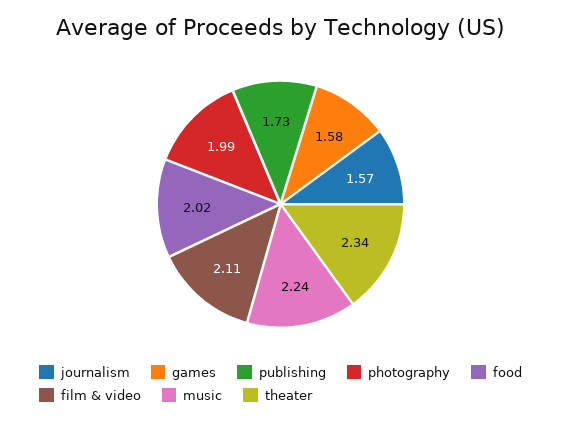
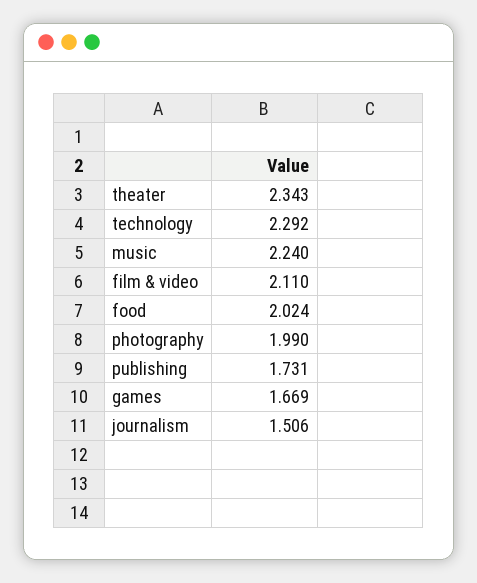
journalism: 1.57 -> 1.506
games: 1.58 -> 1.669
technology: none -> 2.292

